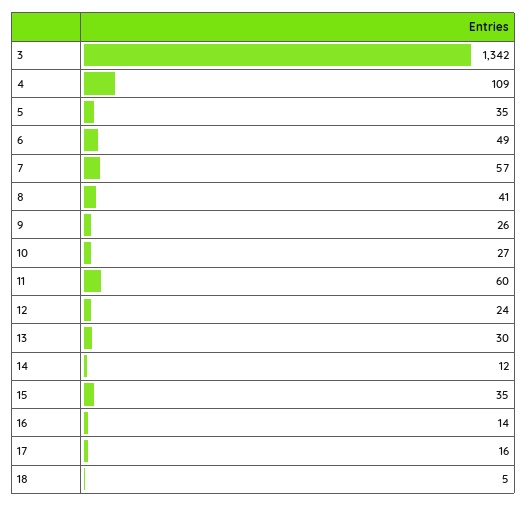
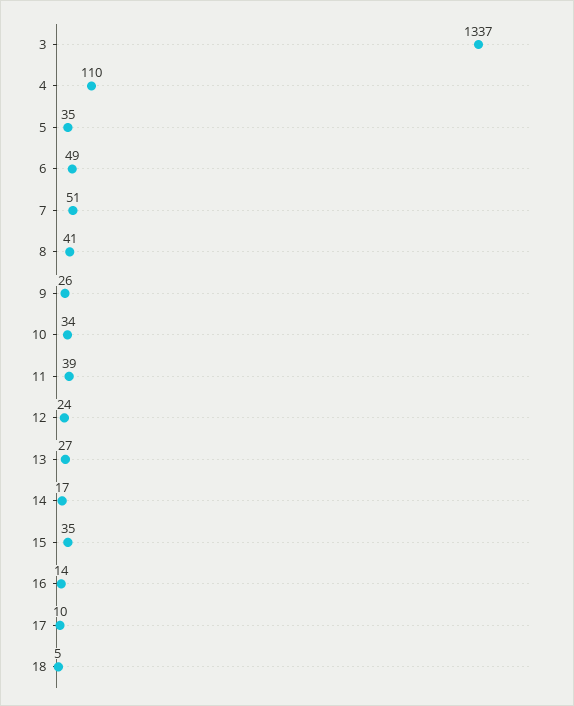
3: 1342 -> 1337
4: 109 -> 110
7: 57 -> 51
10: 27 -> 34
11: 60 -> 39
13: 30 -> 27
14: 12 -> 17
17: 16 -> 10

